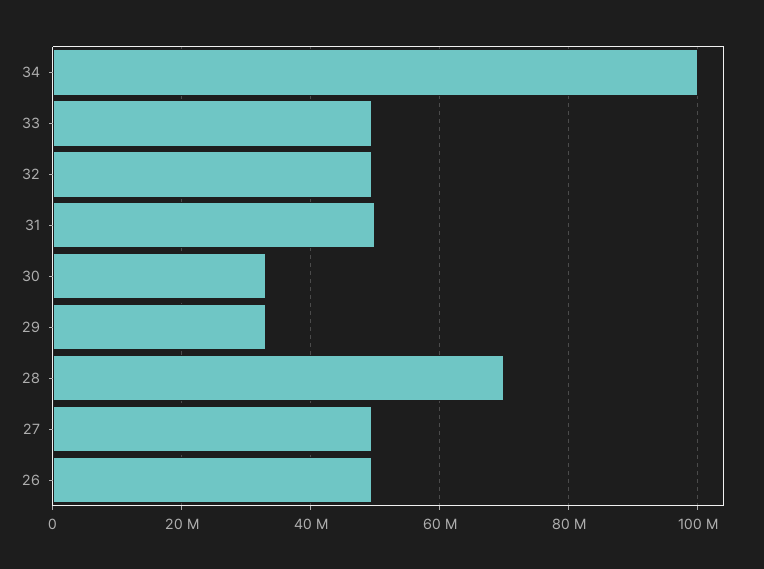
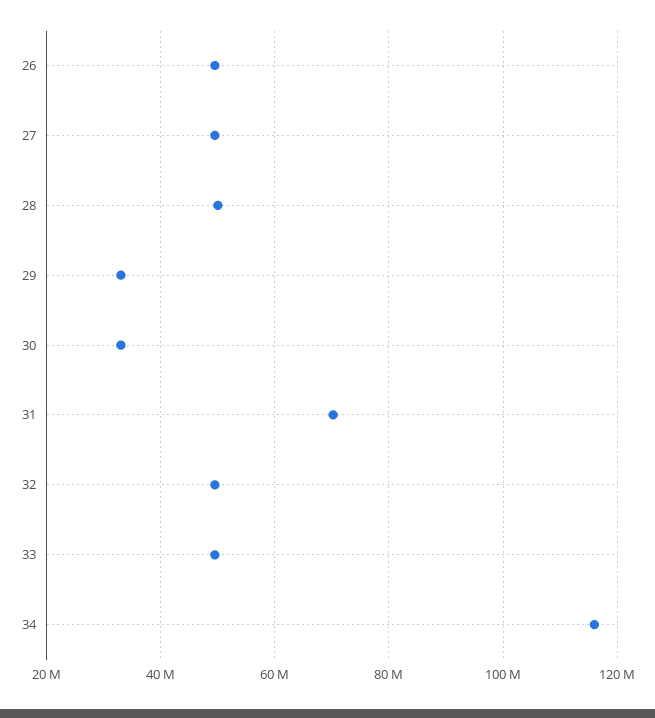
34: 100000000 -> 116000000
31: 50000000 -> 70000000
28: 70000000 -> 50000000

